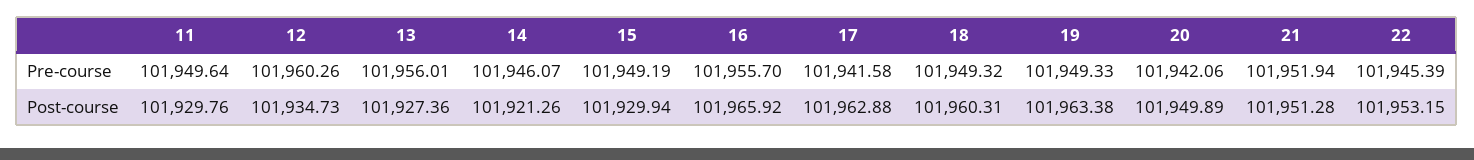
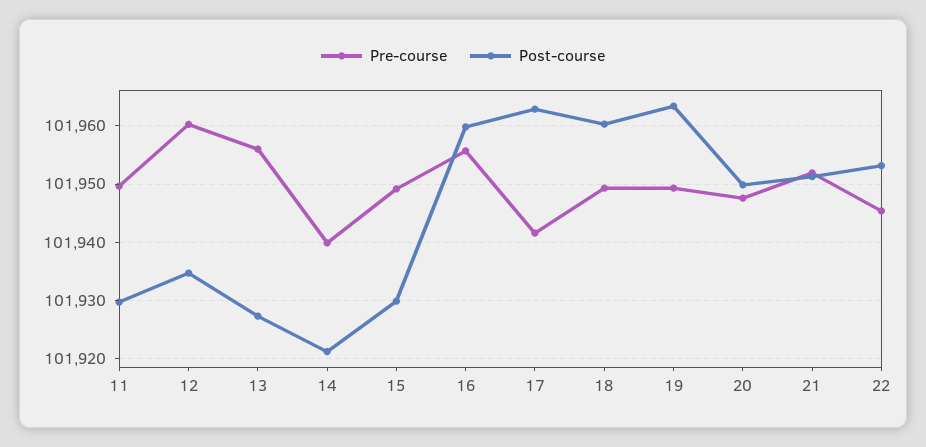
Pre-course, 14: 101946.07 -> 101940
Pre-course, 20: 101942.06 -> 101948
Post-course, 16: 101965.92 -> 101960

